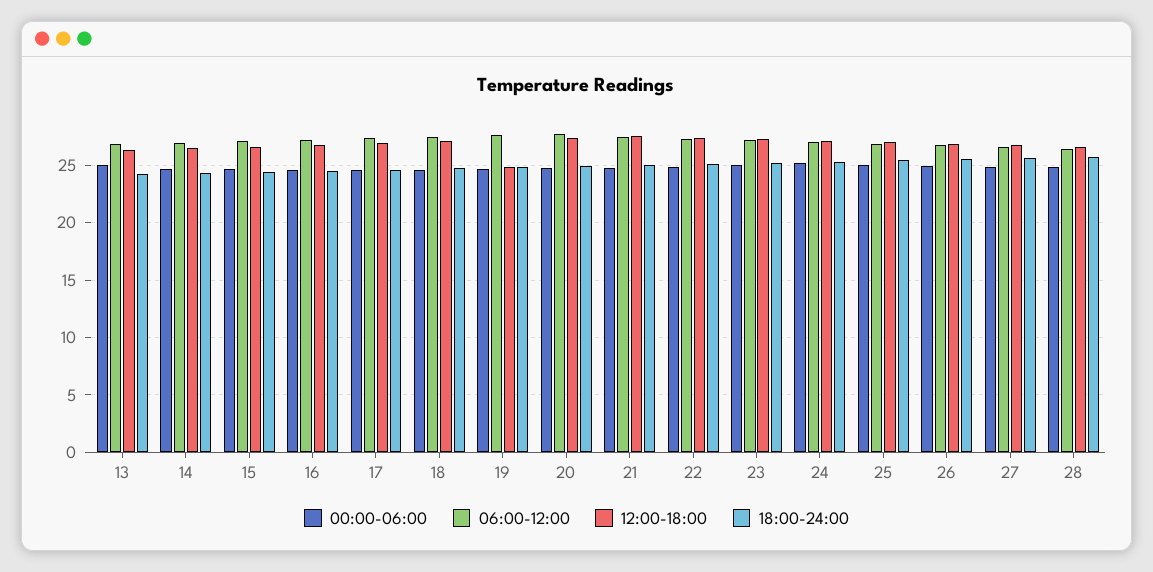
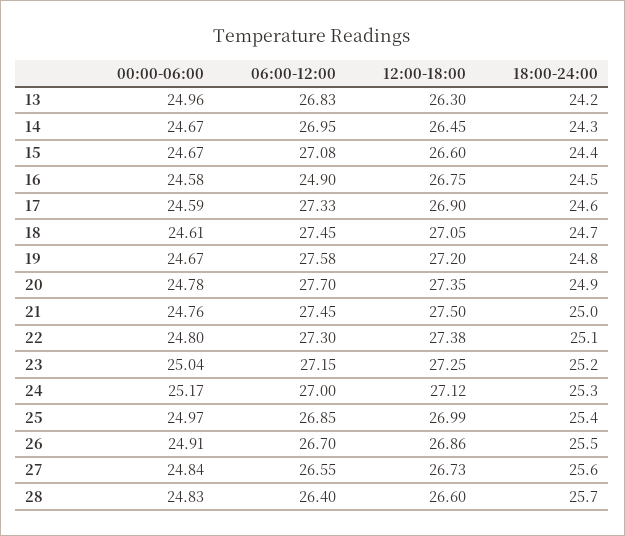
06:00-12:00, 16: 27 -> 24.9
12:00-18:00, 19: 25 -> 27.2

